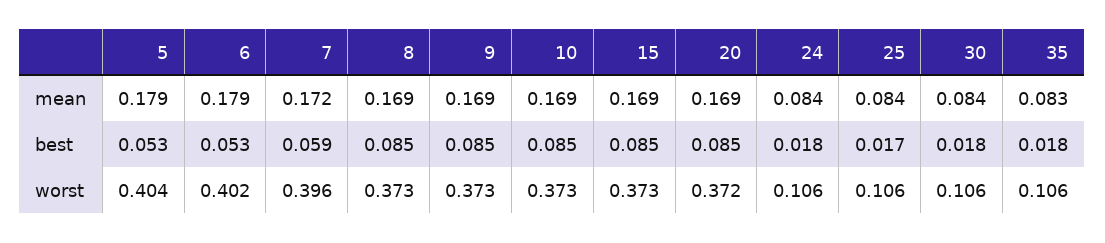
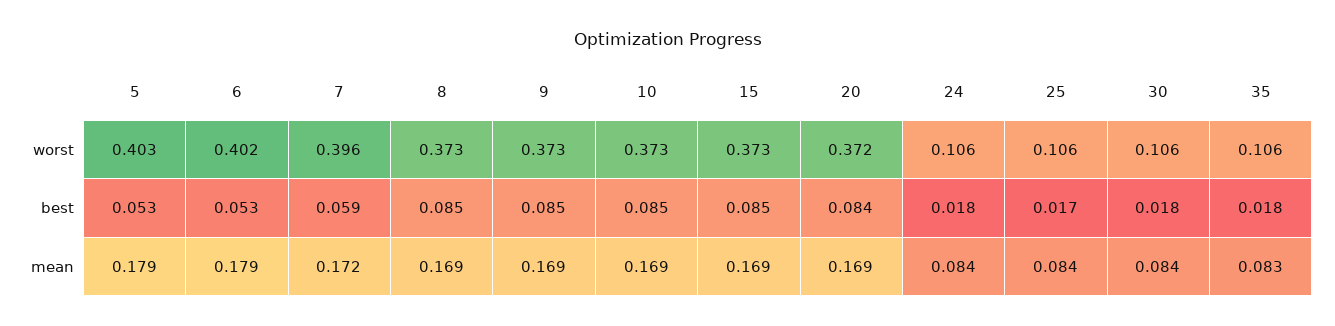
20, best: 0.085 -> 0.084
5, worst: 0.404 -> 0.403

